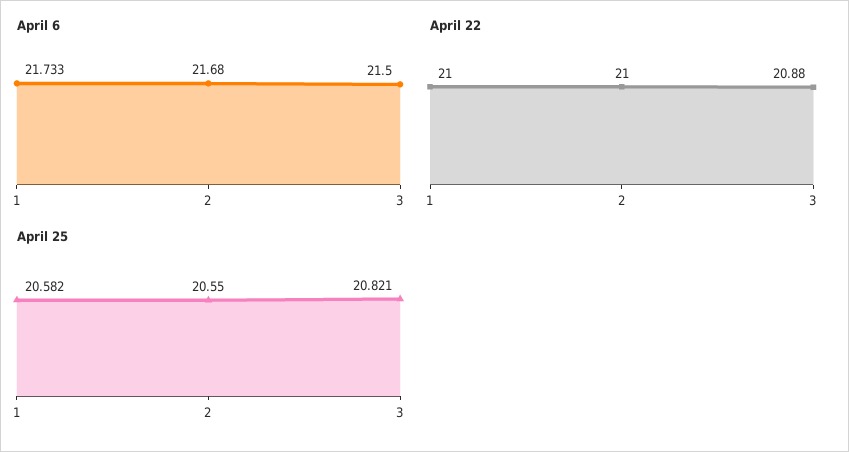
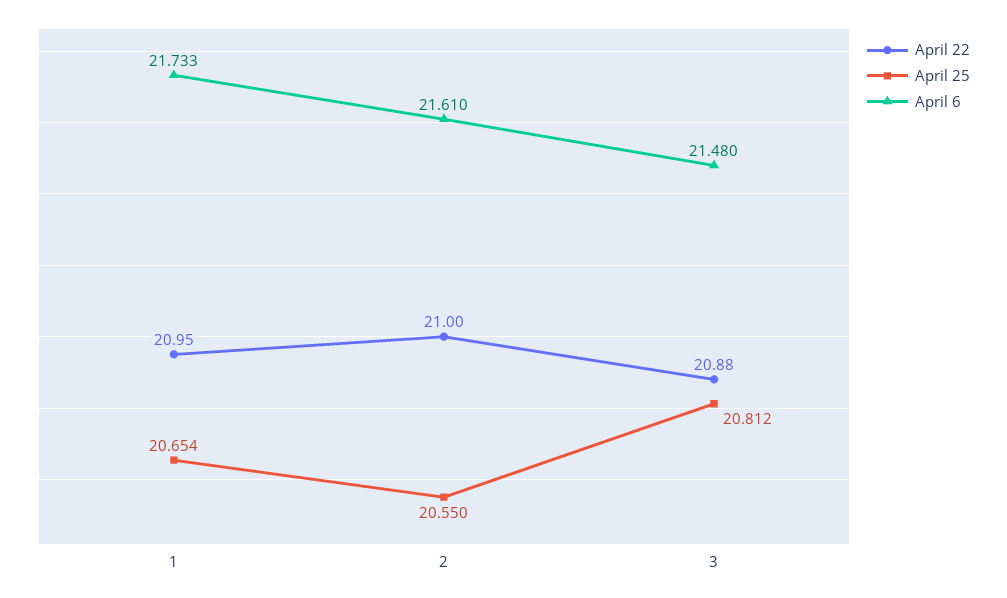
April 6, 2: 21.68 -> 21.61
April 6, 3: 21.5 -> 21.48
April 22, 1: 21 -> 20.95
April 25, 1: 20.582 -> 20.654
April 25, 3: 20.821 -> 20.812

